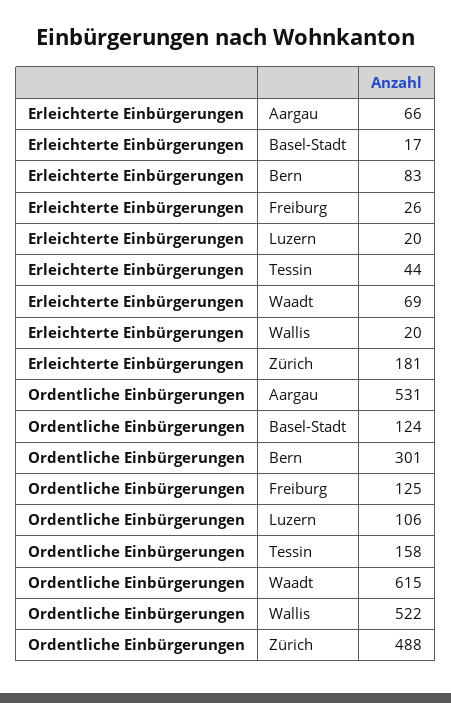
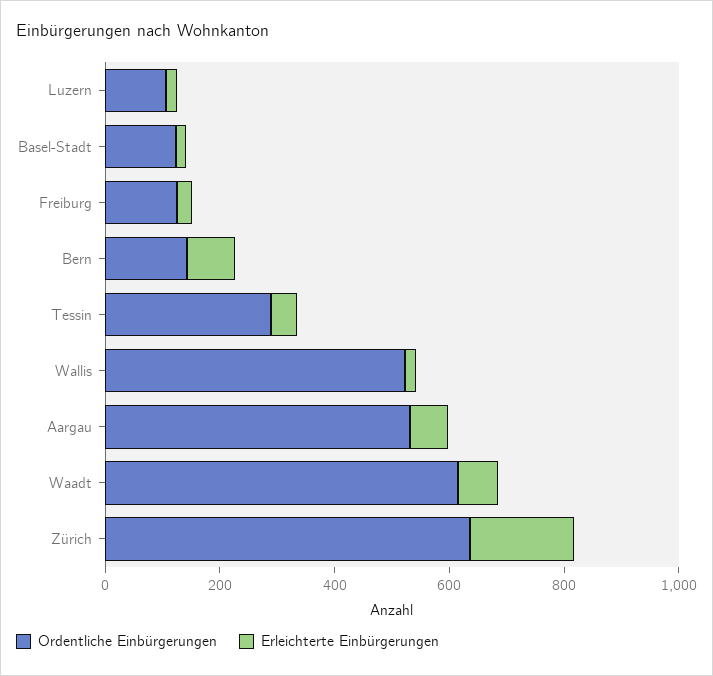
Ordentliche Einbürgerungen, Bern: 301 -> 150
Ordentliche Einbürgerungen, Tessin: 158 -> 300
Ordentliche Einbürgerungen, Zürich: 488 -> 650

